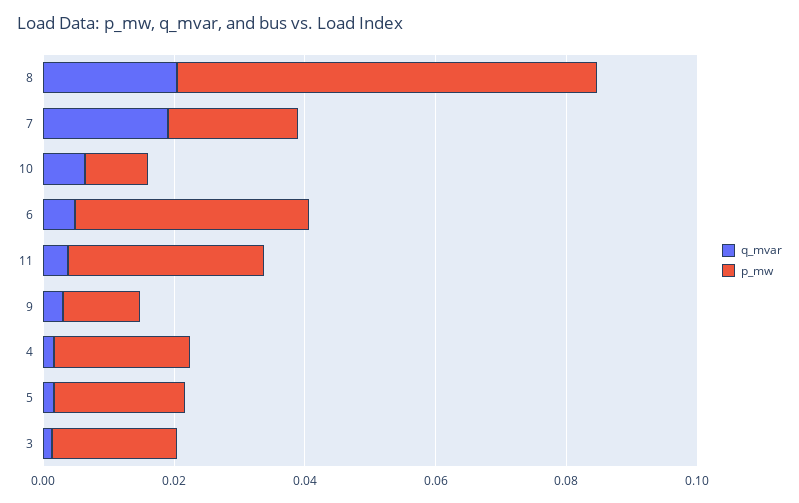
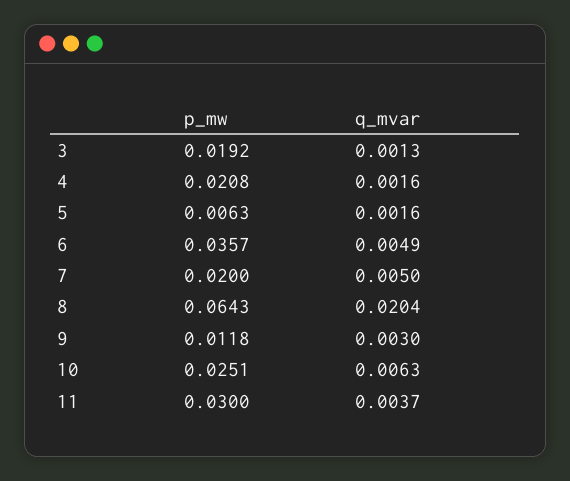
q_mvar, 7: 0.02 -> 0.005
p_mw, 10: 0.01 -> 0.0251
p_mw, 5: 0.02 -> 0.0063

